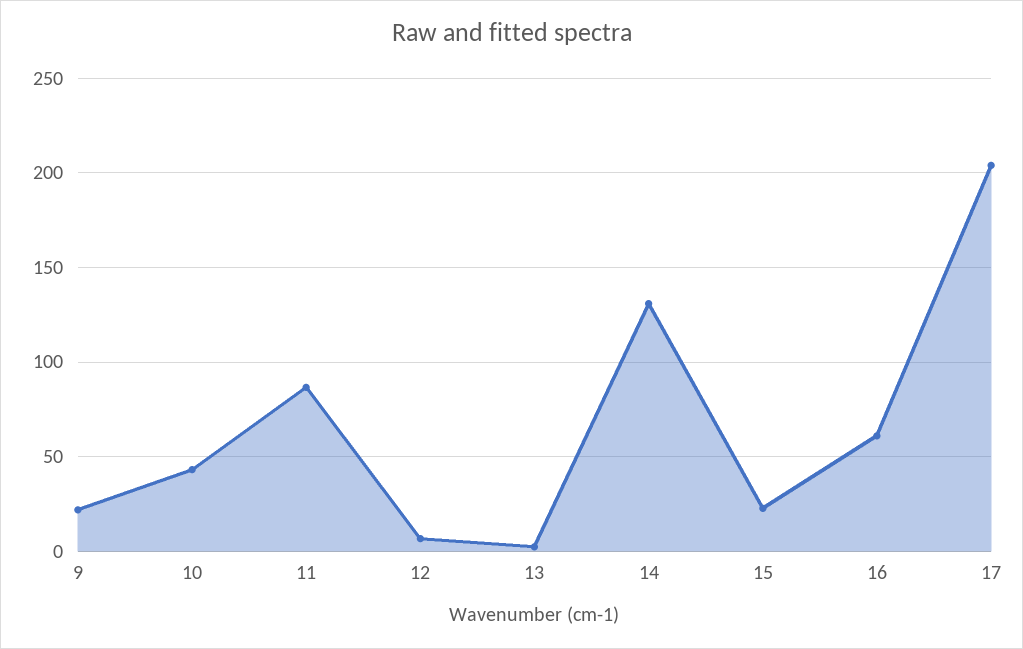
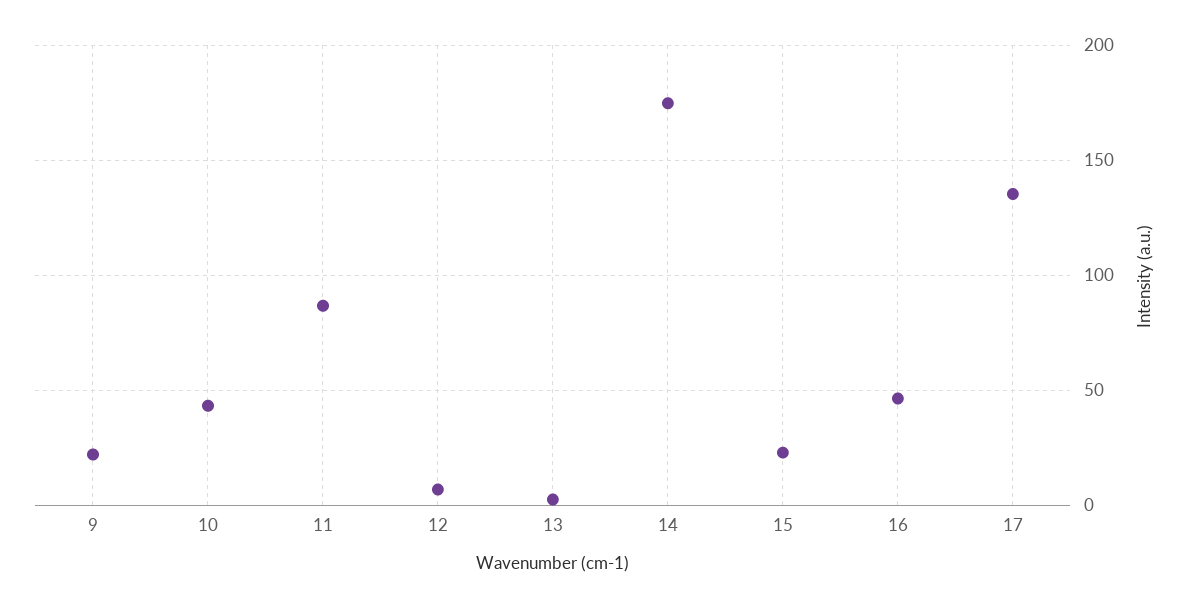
14: 130 -> 175
16: 60 -> 45
17: 205 -> 135

